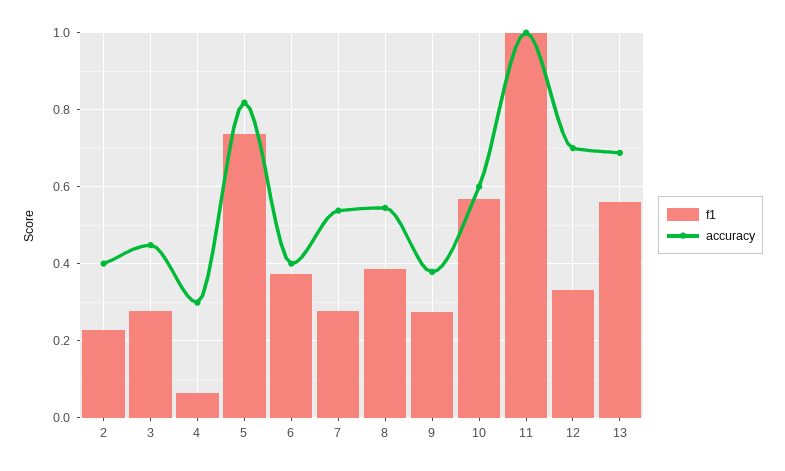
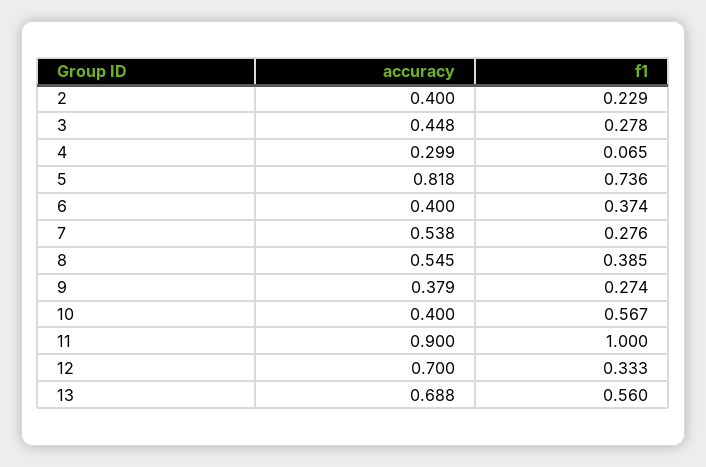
accuracy, 10: 0.6 -> 0.4
accuracy, 11: 1 -> 0.9

